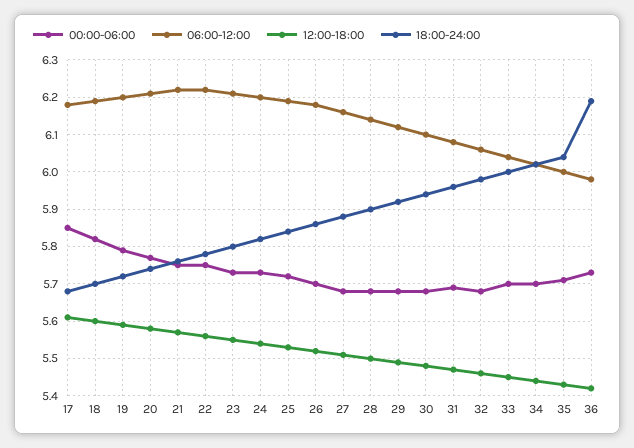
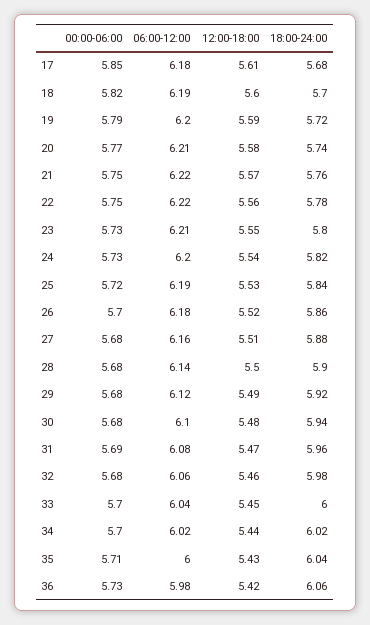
18:00-24:00, 36: 6.2 -> 6.06

